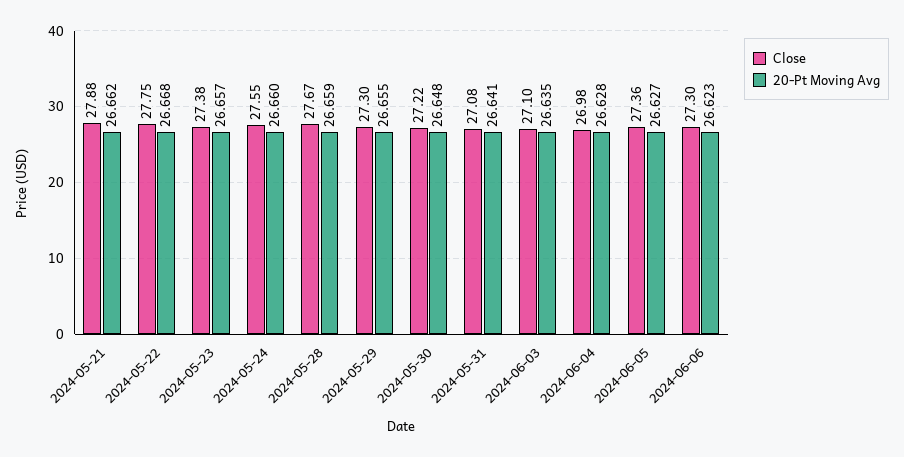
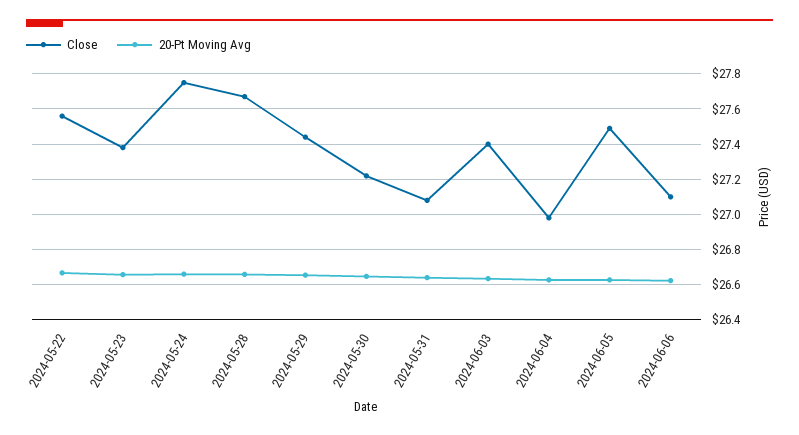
Close, 2024-05-21: 27.88 -> none
20-Pt Moving Avg, 2024-05-21: 26.662 -> none
Close, 2024-05-22: 27.75 -> 27.55
Close, 2024-05-24: 27.55 -> 27.75
Close, 2024-05-29: 27.3 -> 27.45
Close, 2024-06-03: 27.1 -> 27.4
Close, 2024-06-05: 27.36 -> 27.5
Close, 2024-06-06: 27.3 -> 27.1

